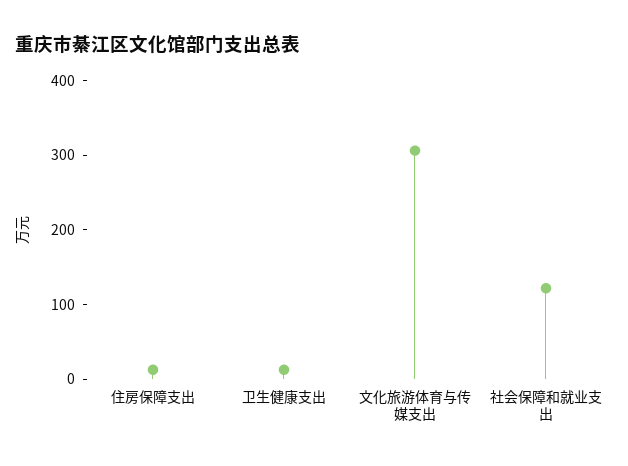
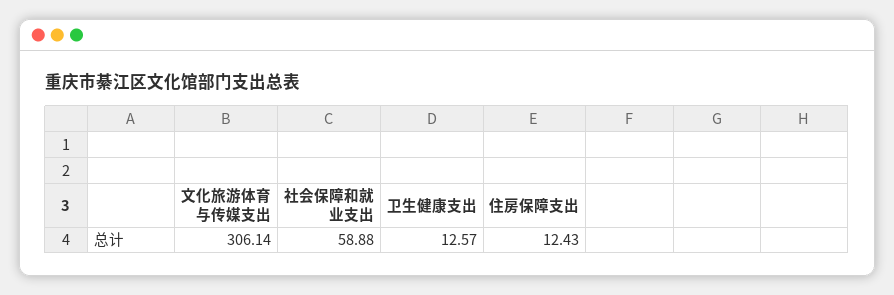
社会保障和就业支出: 120 -> 58.88

